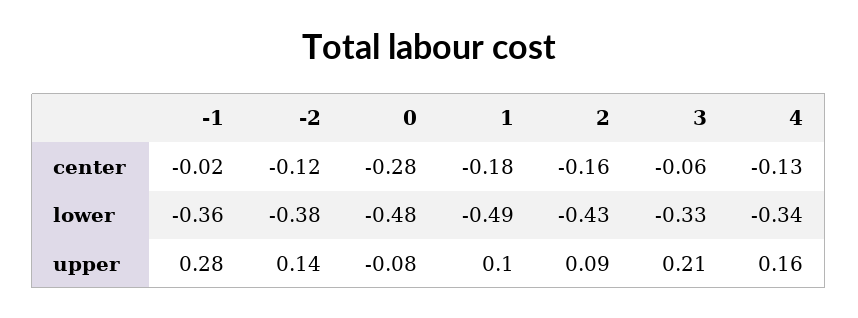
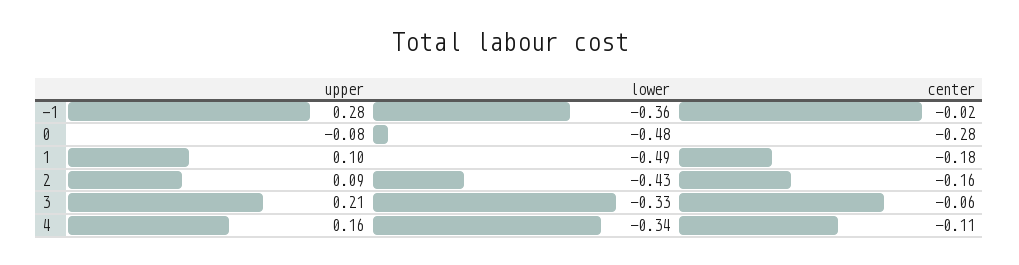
-2, center: -0.12 -> none
4, center: -0.13 -> -0.11
-2, lower: -0.38 -> none
-2, upper: 0.14 -> none

